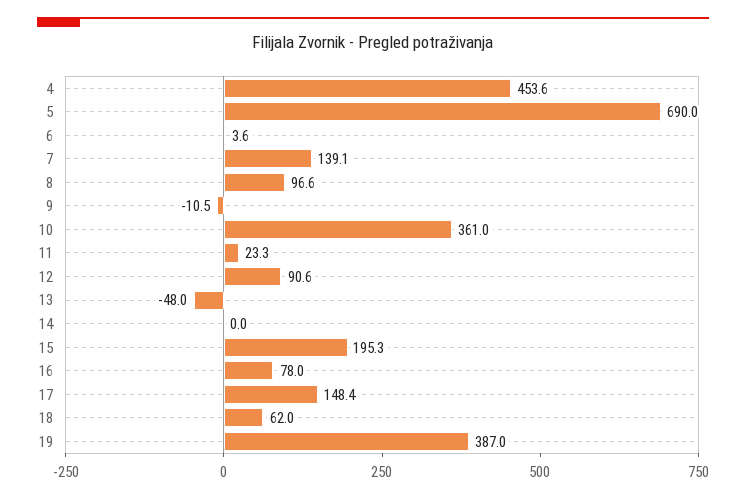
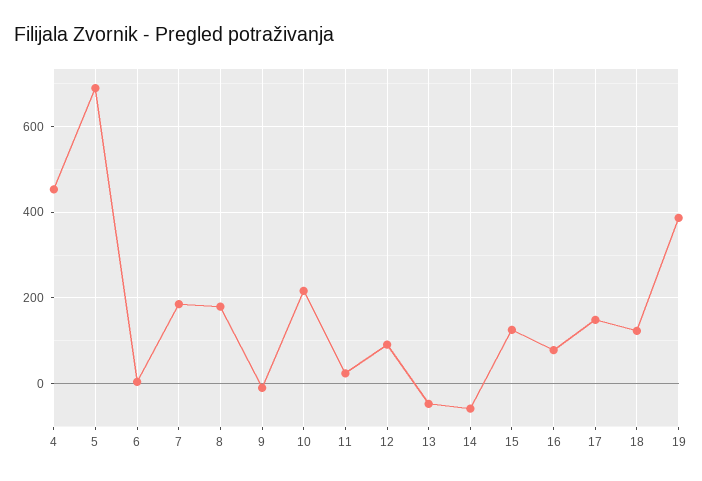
7: 139.1 -> 180
8: 96.6 -> 180
10: 361 -> 220
14: 0 -> -60
15: 195.3 -> 120
18: 62 -> 120

